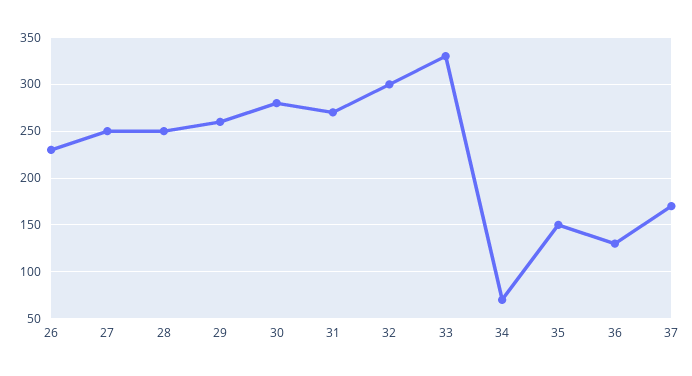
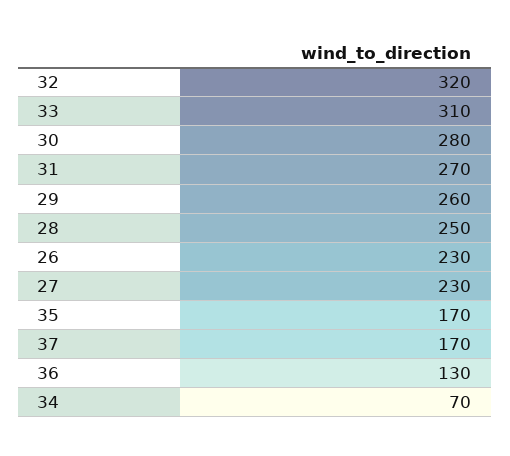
27: 250 -> 230
32: 300 -> 320
33: 330 -> 310
35: 150 -> 170

